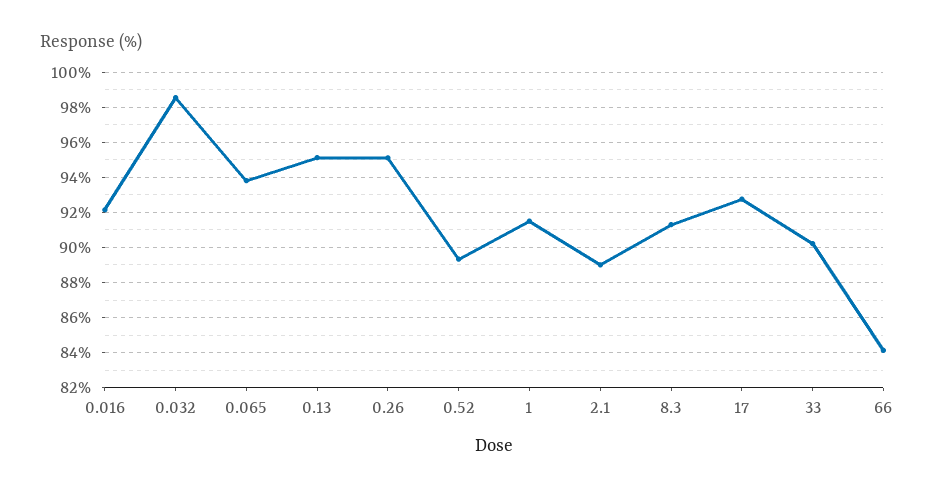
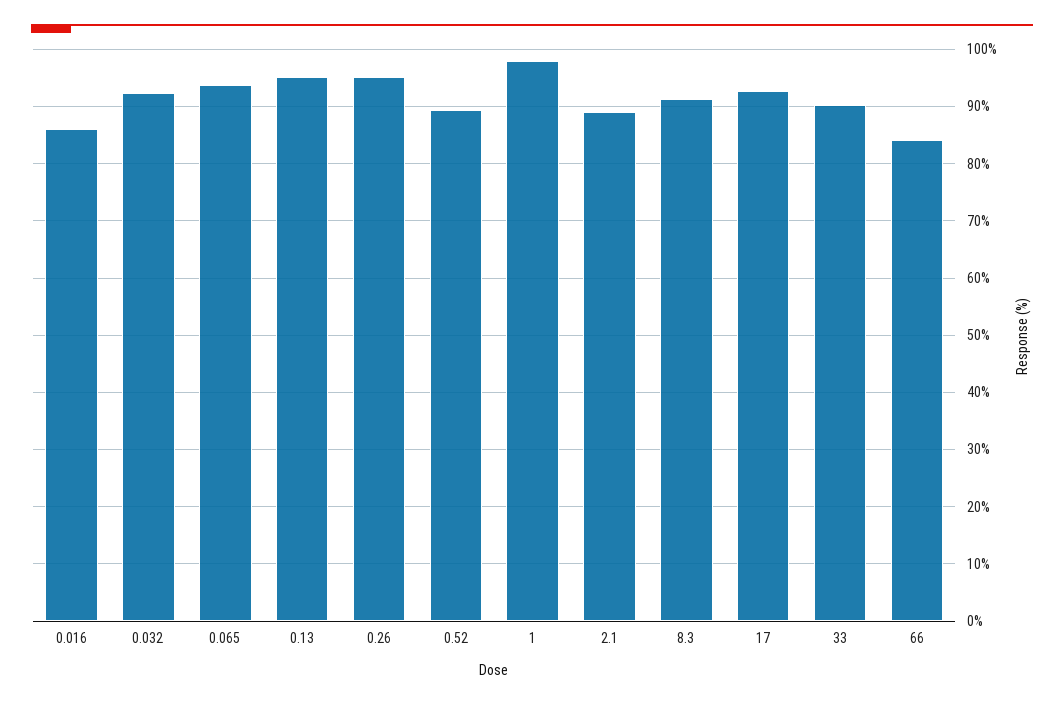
0.016: 92 -> 86
0.032: 98.5 -> 92
1: 91.5 -> 98

